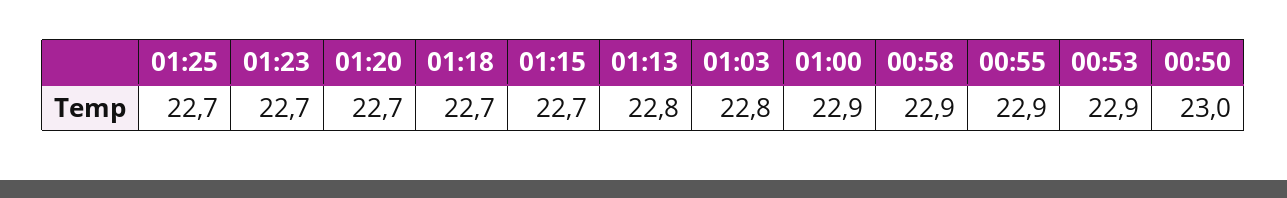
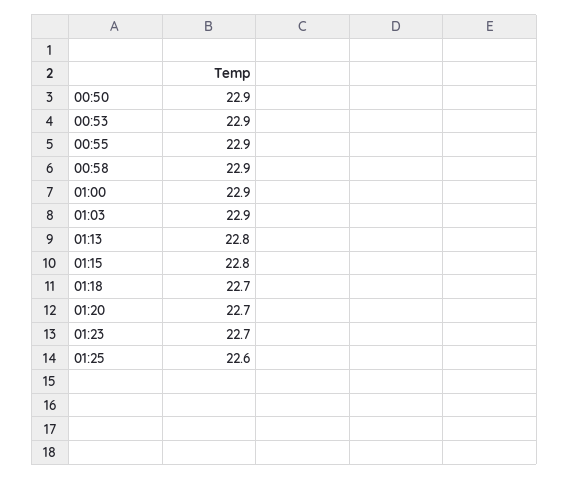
01:25: 22.7 -> 22.6
01:15: 22.7 -> 22.8
01:03: 22.8 -> 22.9
00:50: 23 -> 22.9

